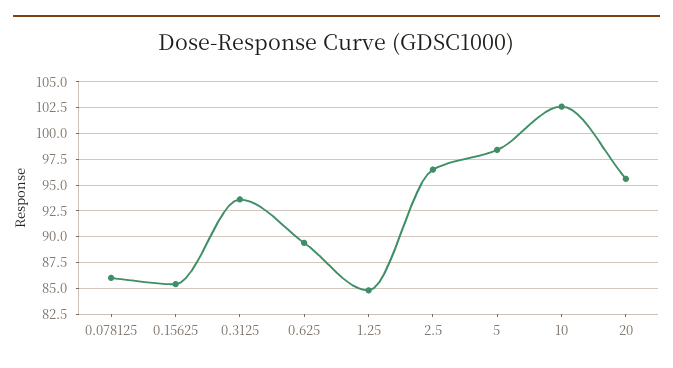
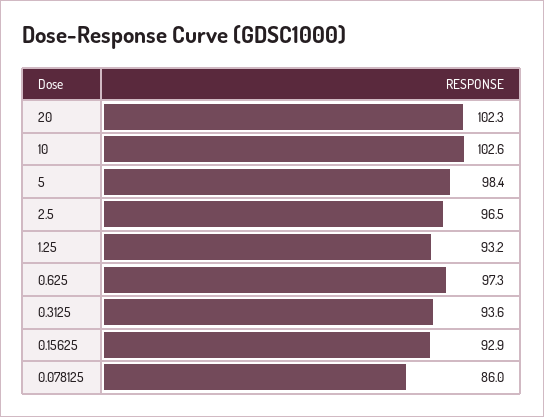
0.15625: 85 -> 92.9
0.625: 90 -> 97.3
1.25: 85 -> 93.2
20: 95 -> 102.3

